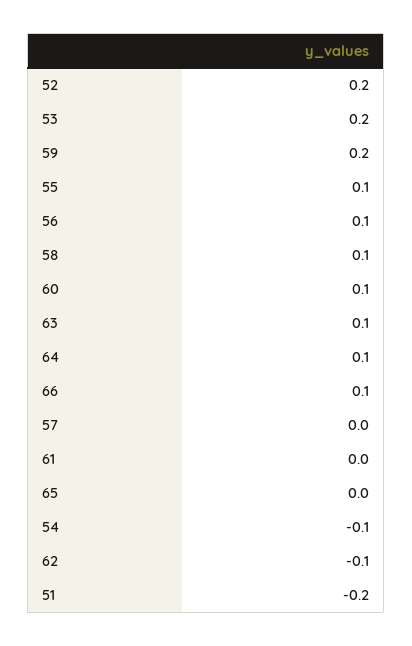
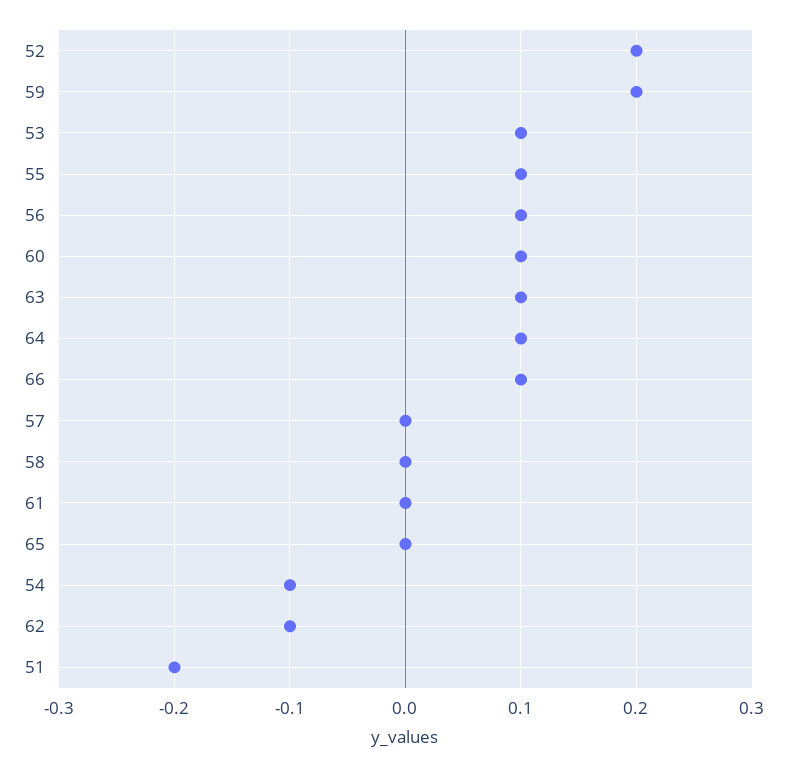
53: 0.2 -> 0.1
58: 0.1 -> 0

